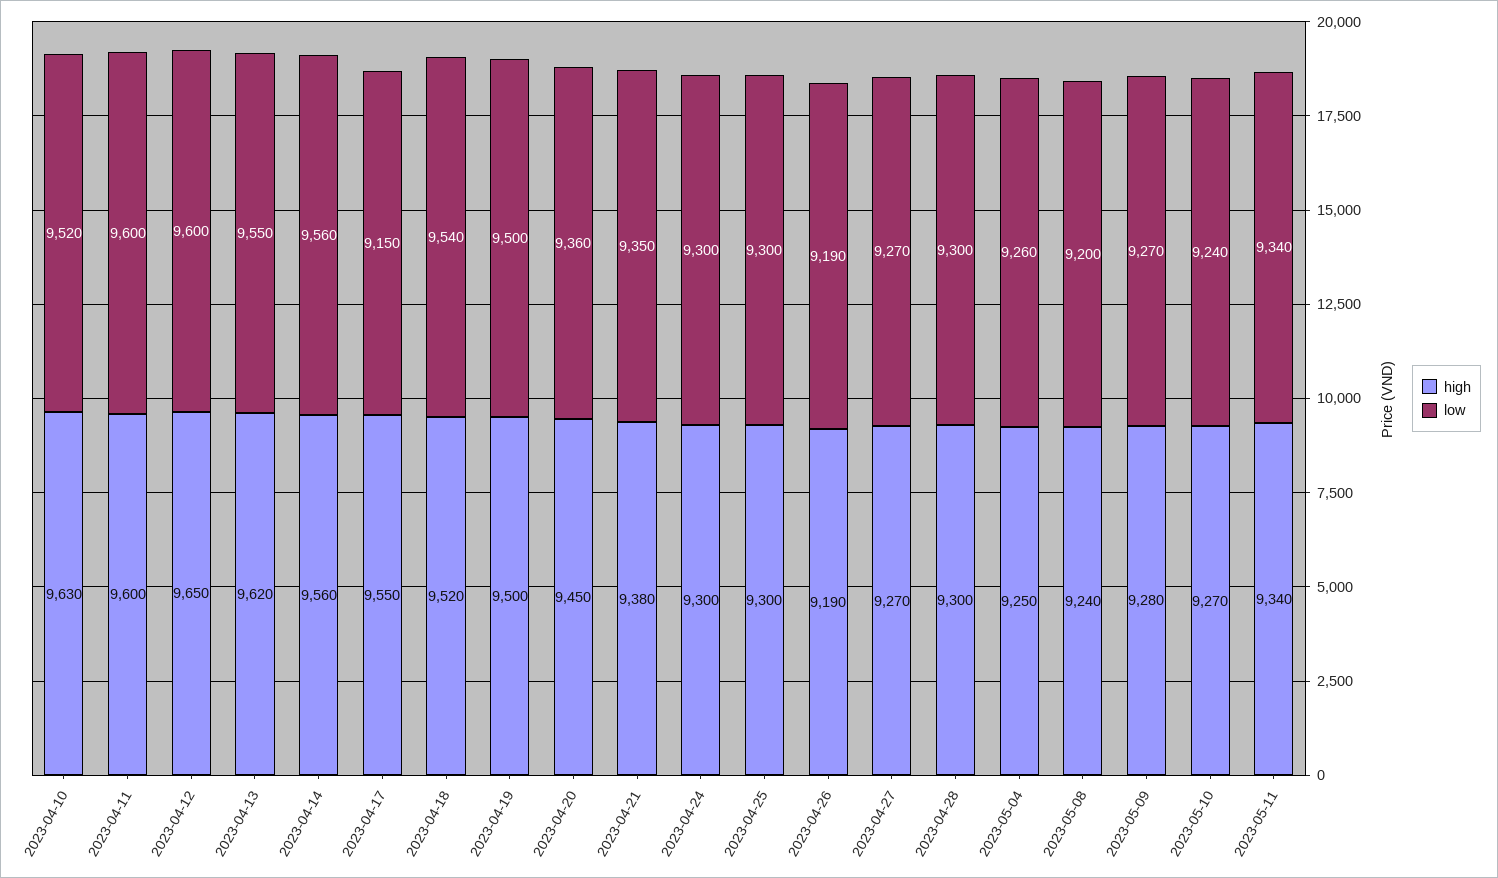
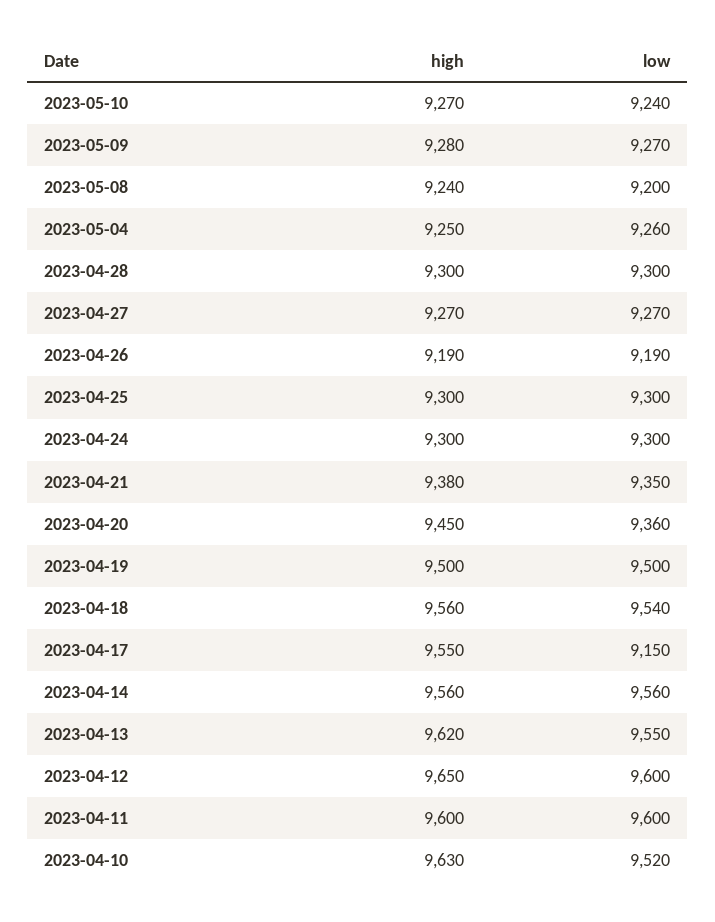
high, 2023-04-18: 9520 -> 9560
high, 2023-05-11: 9340 -> none
low, 2023-05-11: 9340 -> none

